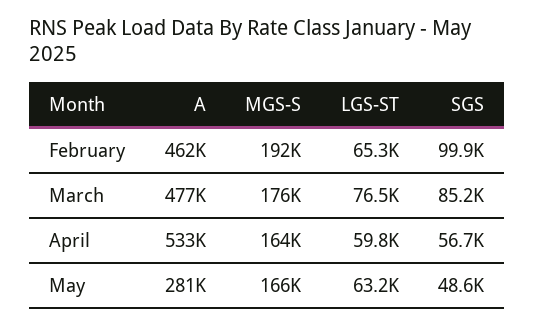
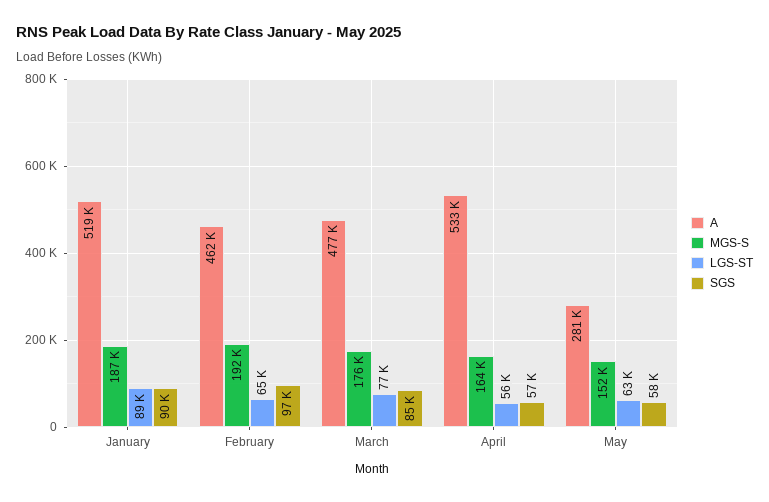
SGS, February: 99900 -> 97000
LGS-ST, April: 59800 -> 56000
MGS-S, May: 166000 -> 152000
SGS, May: 48600 -> 58000
A, January: none -> 519000
MGS-S, January: none -> 187000
LGS-ST, January: none -> 89000
SGS, January: none -> 90000

